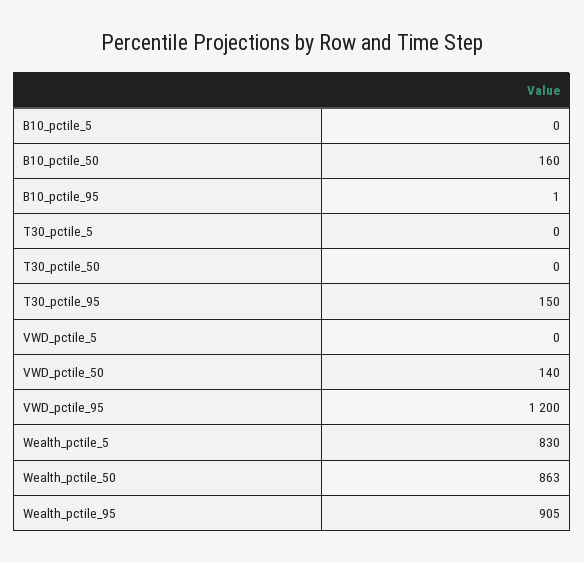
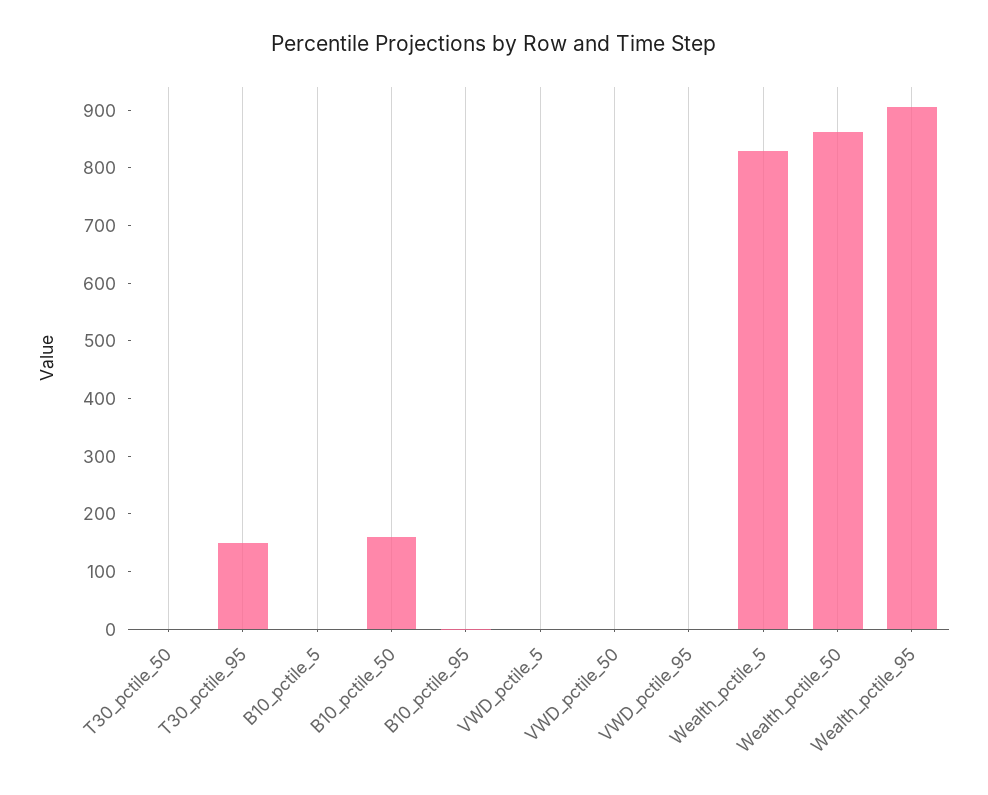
T30_pctile_5: 0 -> none
VWD_pctile_50: 140 -> 0
VWD_pctile_95: 1200 -> 0

